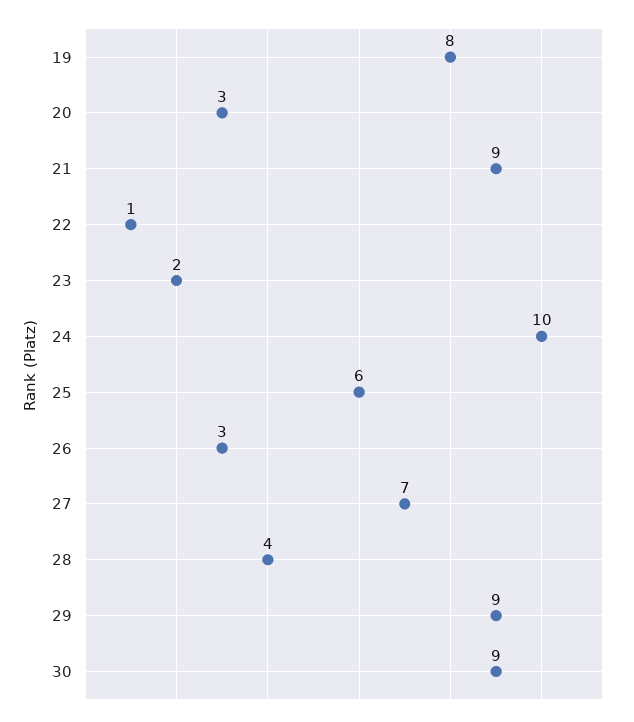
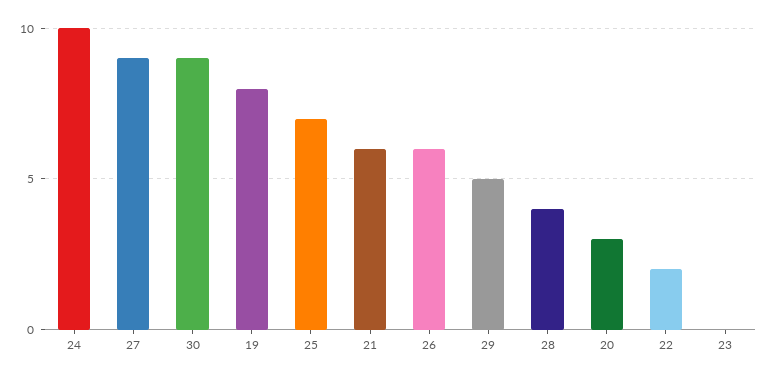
21: 9 -> 6
22: 1 -> 2
23: 2 -> 0
25: 6 -> 7
26: 3 -> 6
27: 7 -> 9
29: 9 -> 5

